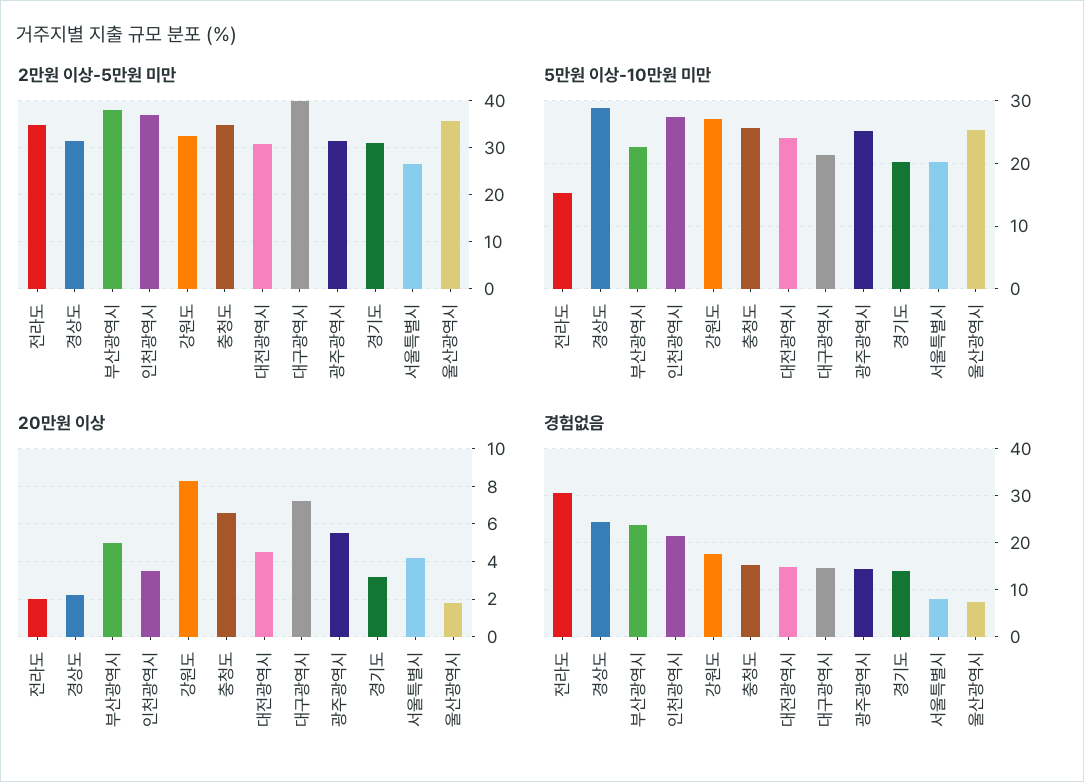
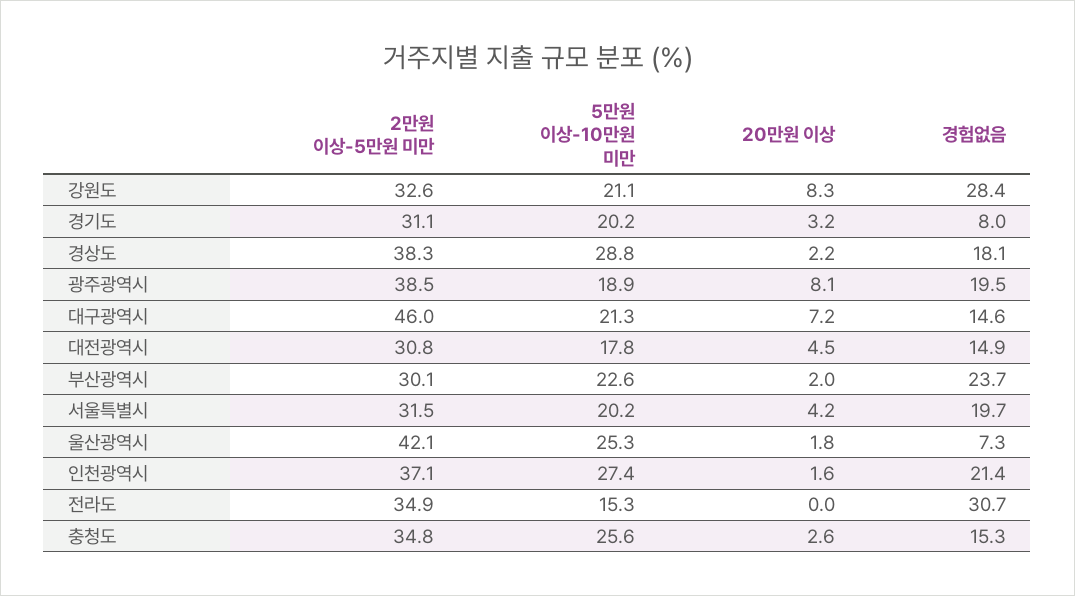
2만원 이상-5만원 미만, 경상도: 32 -> 38.3
2만원 이상-5만원 미만, 부산광역시: 38 -> 30.1
2만원 이상-5만원 미만, 대구광역시: 40 -> 46
2만원 이상-5만원 미만, 광주광역시: 32 -> 38.5
2만원 이상-5만원 미만, 서울특별시: 26 -> 31.5
2만원 이상-5만원 미만, 울산광역시: 36 -> 42.1
5만원 이상-10만원 미만, 강원도: 27 -> 21.1
5만원 이상-10만원 미만, 대전광역시: 24 -> 17.8
5만원 이상-10만원 미만, 광주광역시: 25 -> 18.9
20만원 이상, 전라도: 2 -> 0
20만원 이상, 부산광역시: 5 -> 2
20만원 이상, 인천광역시: 3.5 -> 1.6
20만원 이상, 충청도: 6.5 -> 2.6
20만원 이상, 광주광역시: 5.5 -> 8.1
경험없음, 경상도: 24 -> 18.1
경험없음, 강원도: 18 -> 28.4
경험없음, 광주광역시: 14 -> 19.5
경험없음, 경기도: 14 -> 8
경험없음, 서울특별시: 8 -> 19.7

